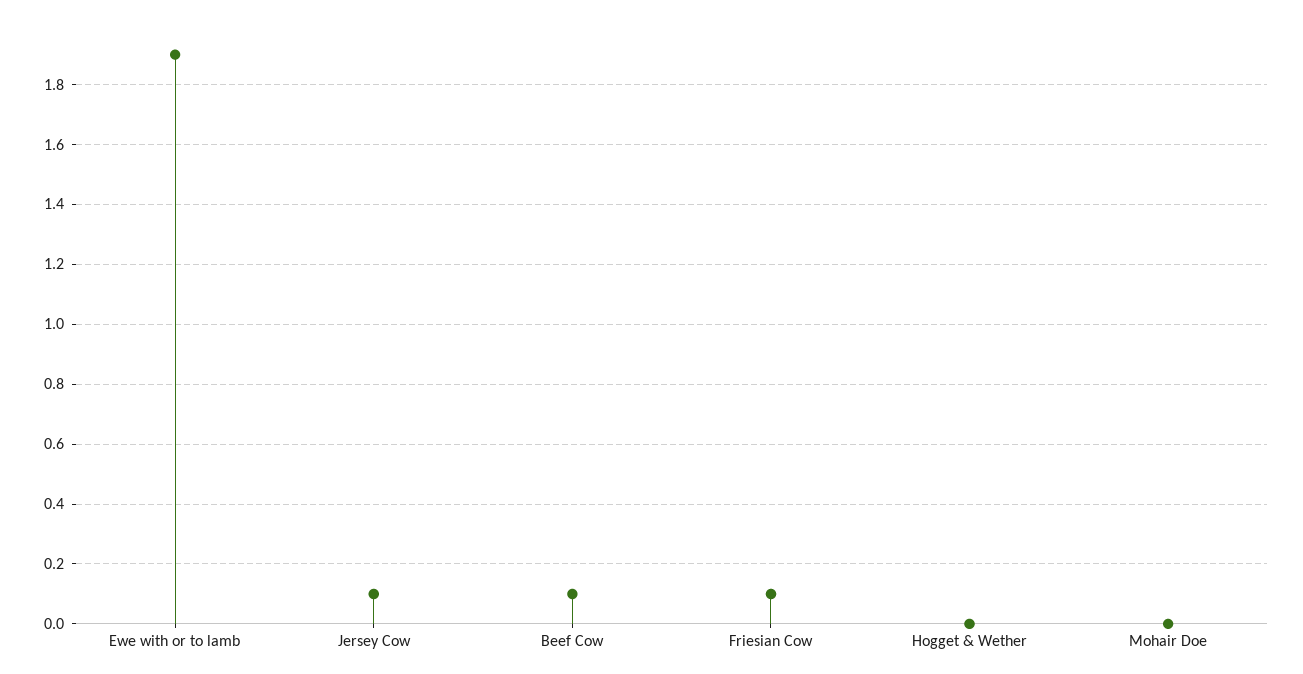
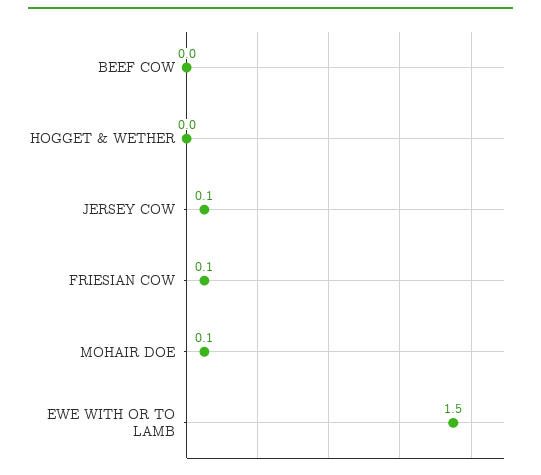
Ewe with or to lamb: 1.9 -> 1.5
Beef Cow: 0.1 -> 0
Mohair Doe: 0 -> 0.1

